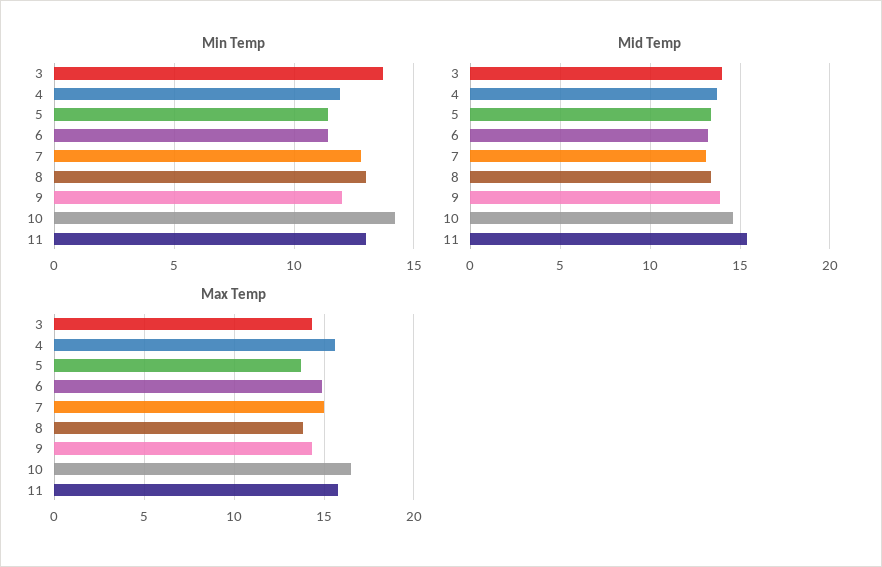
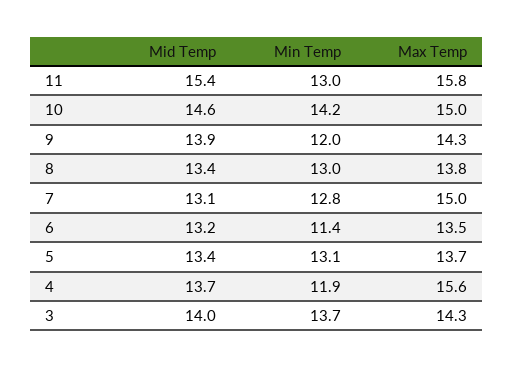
Min Temp, 5: 11.5 -> 13.1
Max Temp, 6: 15 -> 13.5
Max Temp, 10: 16.5 -> 15

